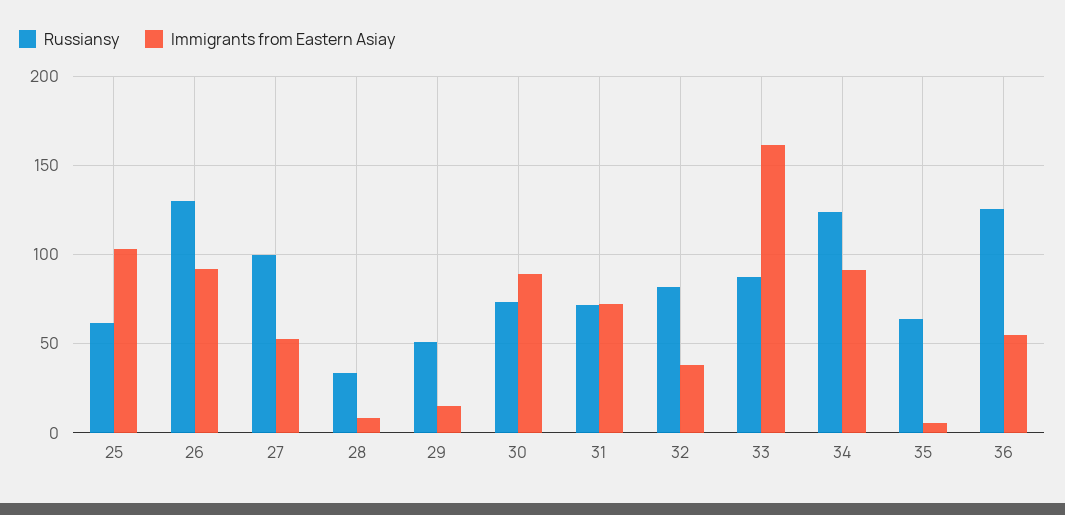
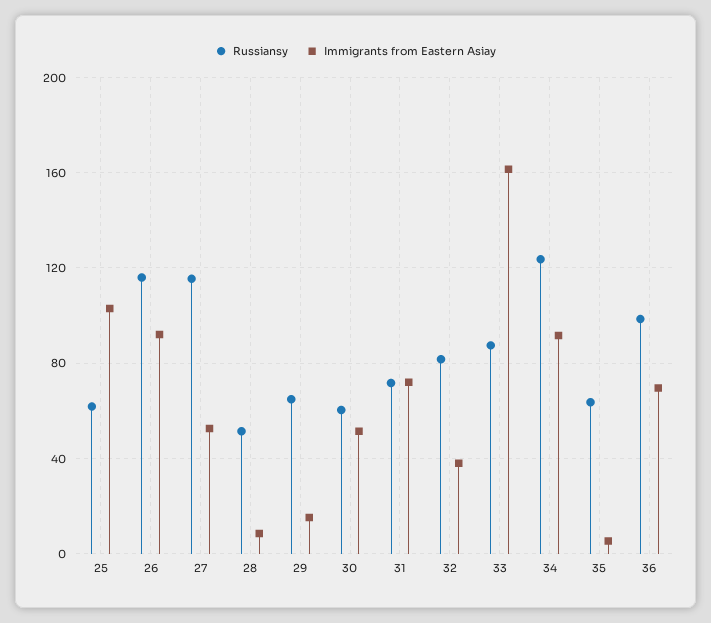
Russiansy, 26: 130 -> 115
Russiansy, 27: 100 -> 115
Russiansy, 28: 35 -> 50
Russiansy, 29: 50 -> 65
Russiansy, 30: 75 -> 60
Immigrants from Eastern Asiay, 30: 90 -> 50
Russiansy, 36: 125 -> 100
Immigrants from Eastern Asiay, 36: 55 -> 70

